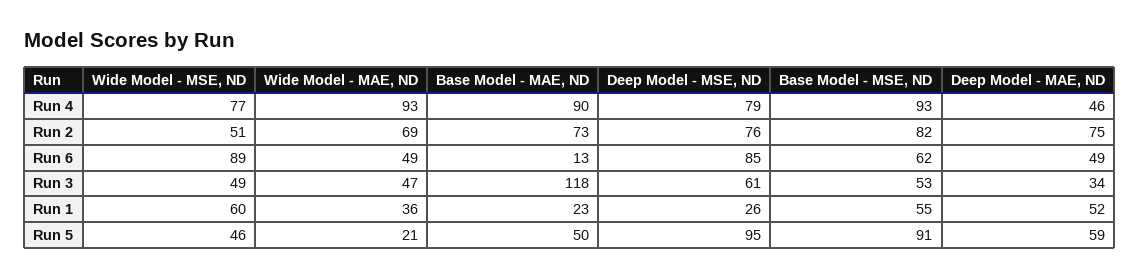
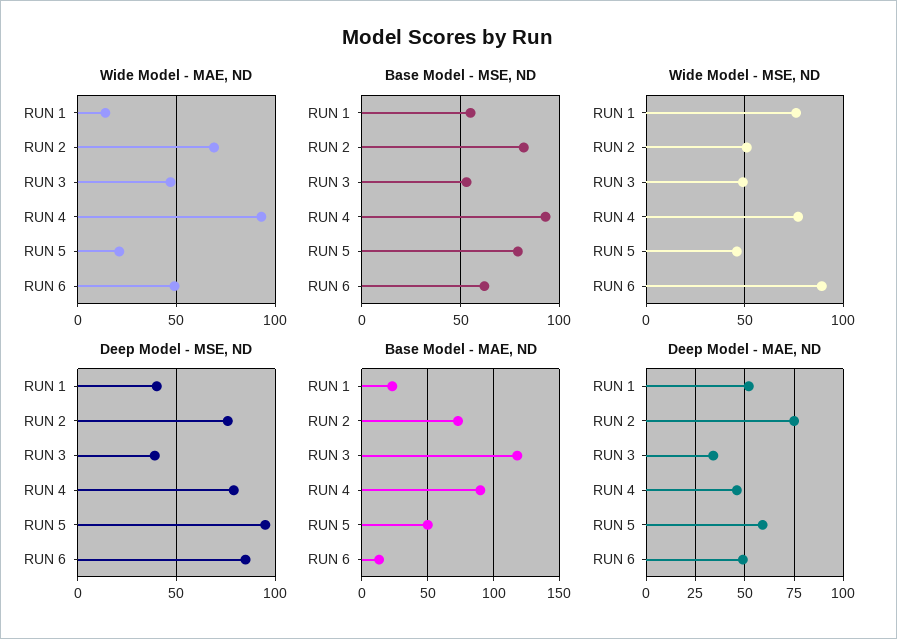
Deep Model - MSE, ND, Run 3: 61 -> 40
Wide Model - MSE, ND, Run 1: 60 -> 75
Wide Model - MAE, ND, Run 1: 36 -> 15
Deep Model - MSE, ND, Run 1: 26 -> 40
Base Model - MSE, ND, Run 5: 91 -> 80

